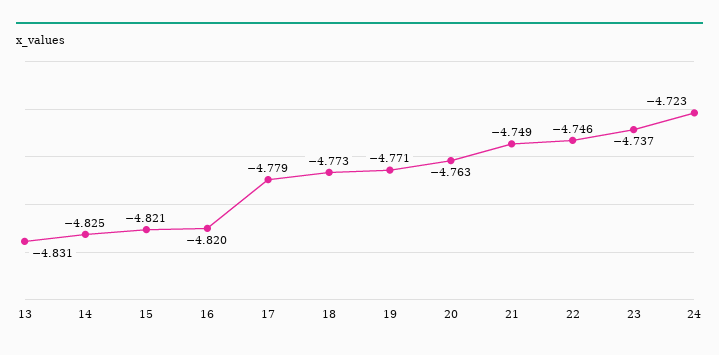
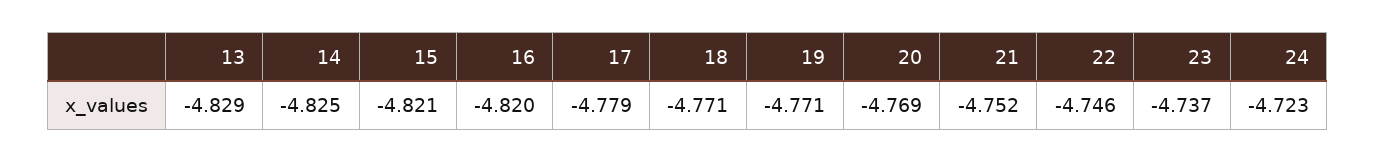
13: -4.831 -> -4.829
18: -4.773 -> -4.771
20: -4.763 -> -4.769
21: -4.749 -> -4.752

